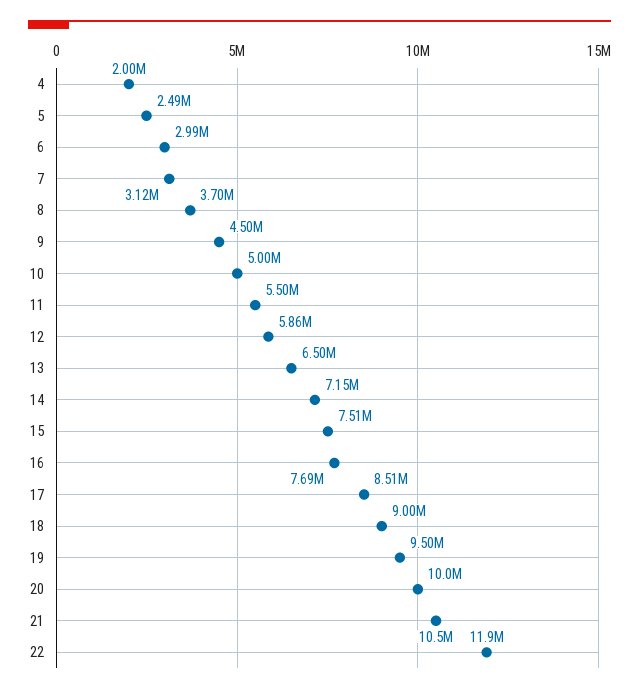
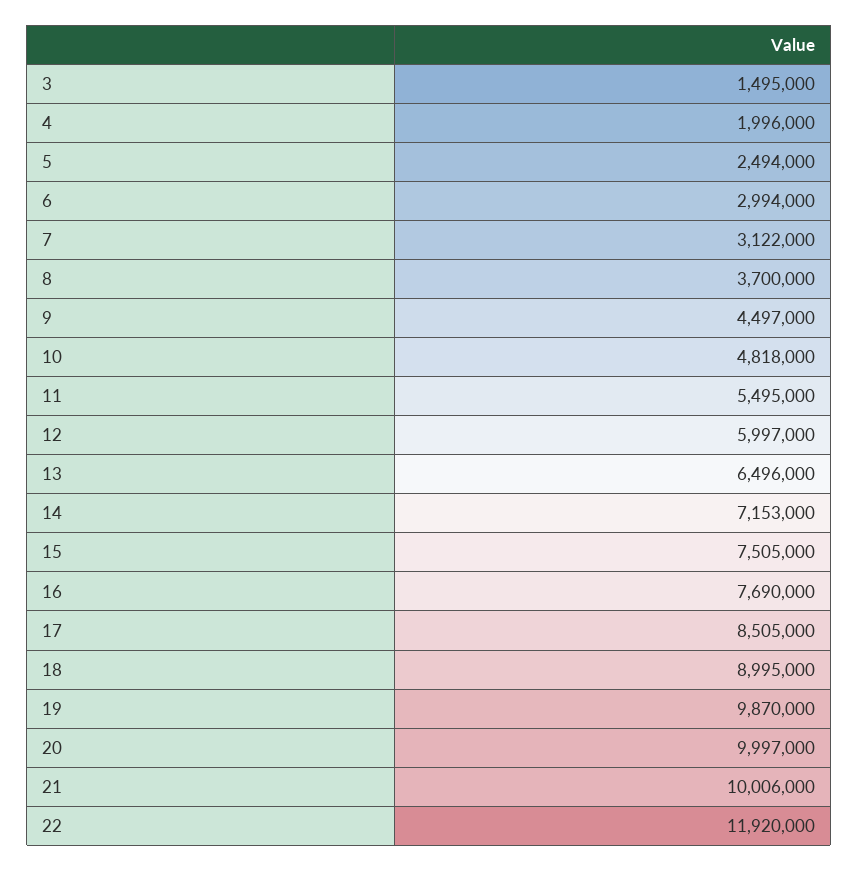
10: 5000000 -> 4818000
12: 5860000 -> 5997000
19: 9500000 -> 9870000
21: 10500000 -> 10006000
3: none -> 1495000

